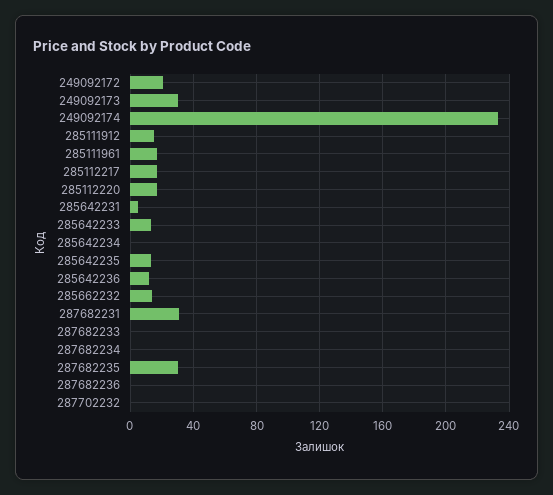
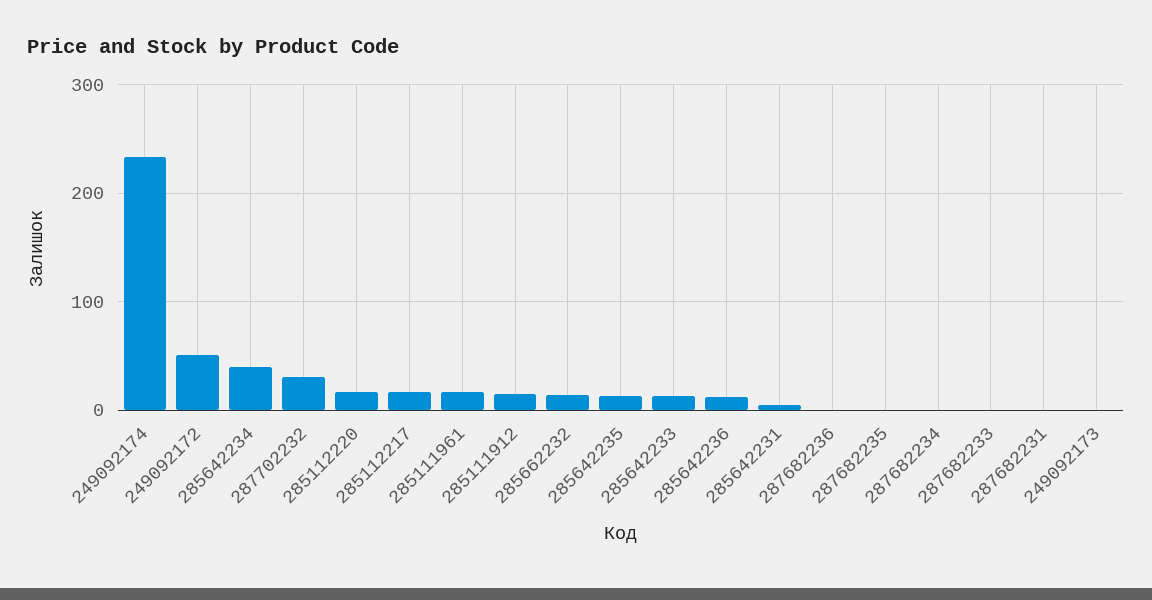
249092172: 20 -> 50
249092173: 30 -> 0
285642234: 0 -> 40
287682231: 30 -> 0
287682235: 30 -> 0
287702232: 0 -> 30

